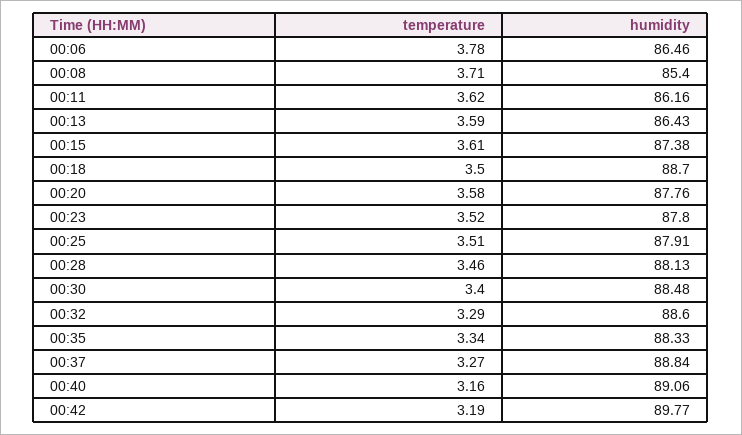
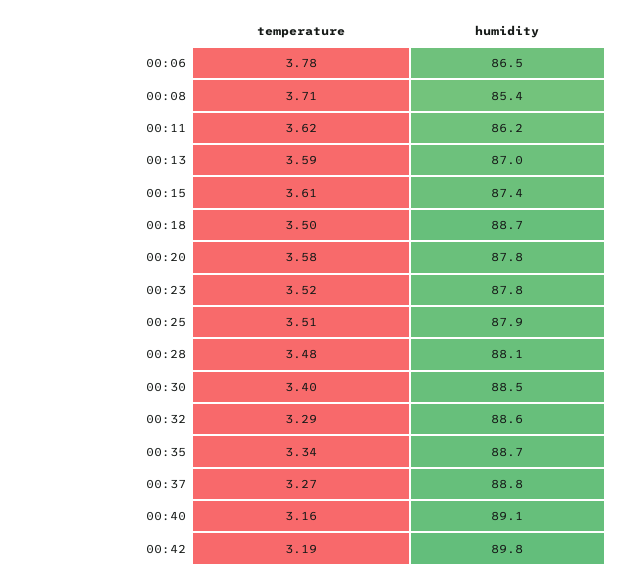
humidity, 00:13: 86.43 -> 87
temperature, 00:28: 3.46 -> 3.48
humidity, 00:35: 88.33 -> 88.7

